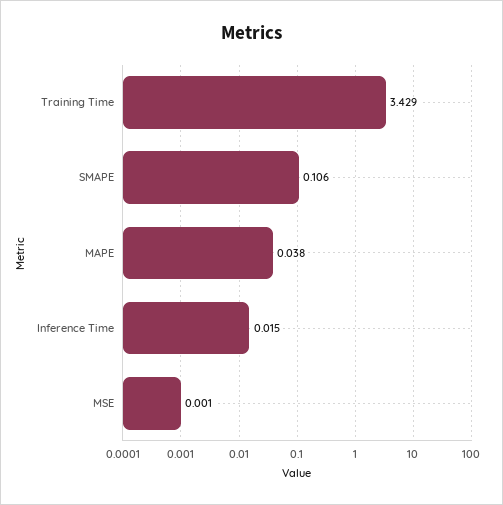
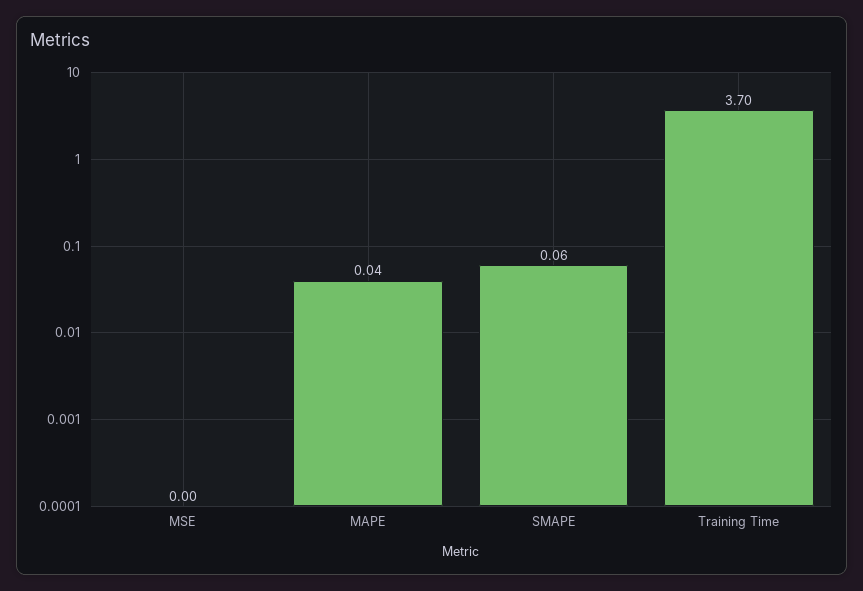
Training Time: 3.429 -> 3.7
SMAPE: 0.106 -> 0.06
Inference Time: 0.015 -> none

